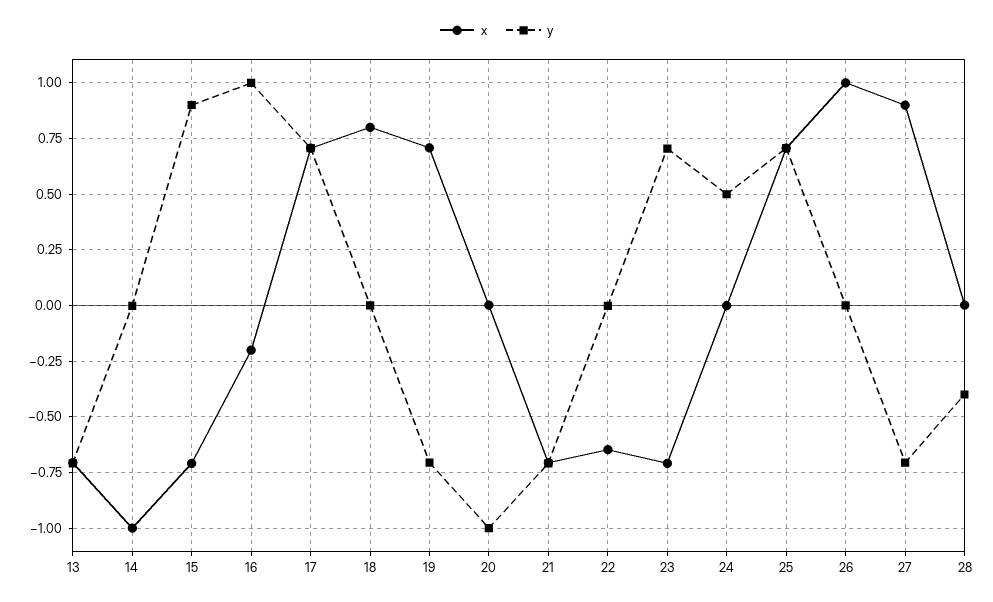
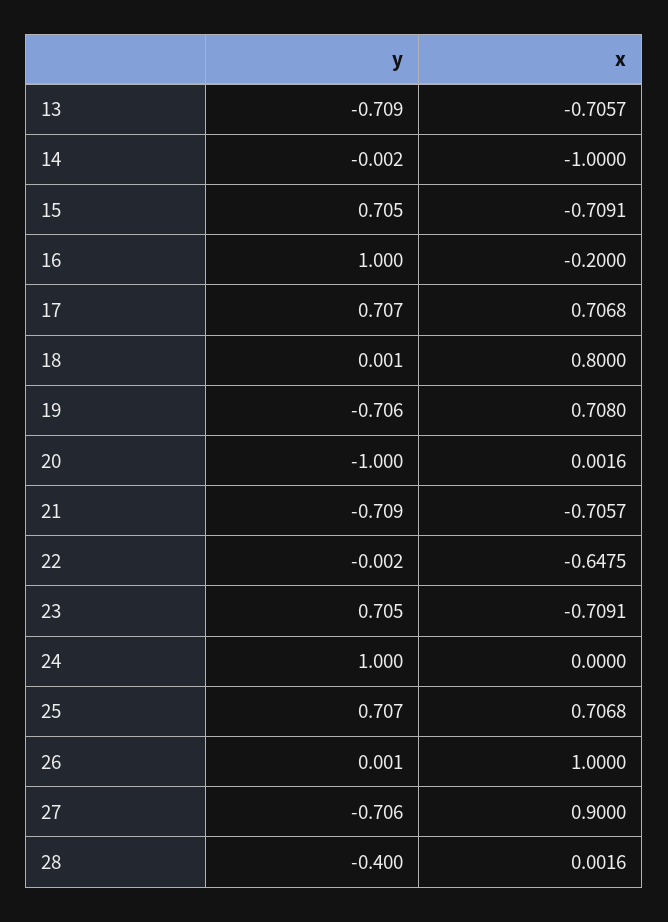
y, 15: 0.9 -> 0.705
y, 24: 0.5 -> 1

